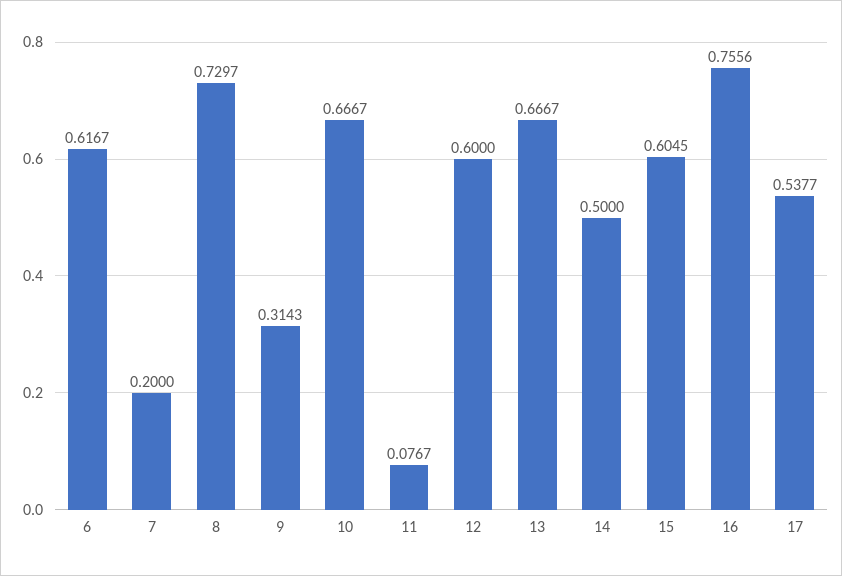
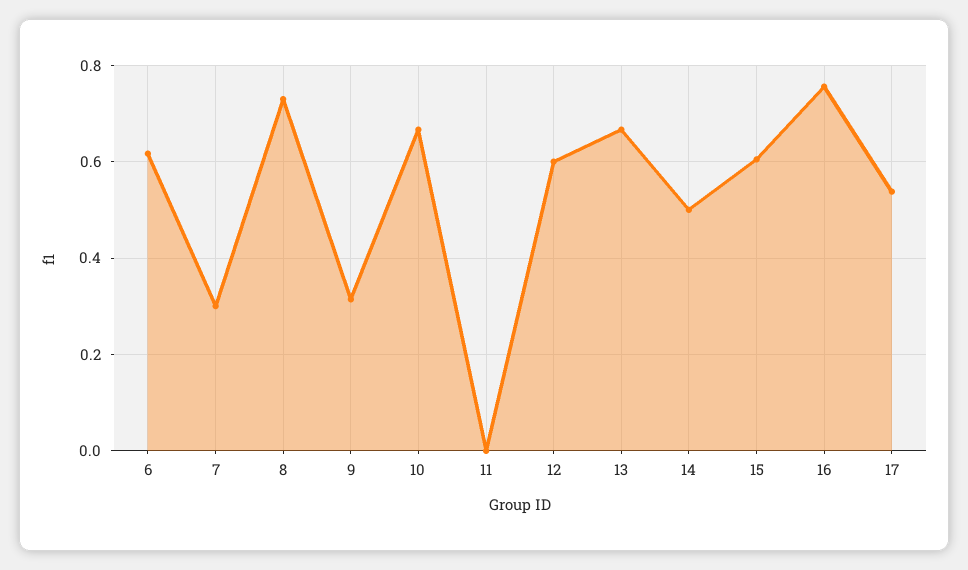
7: 0.2 -> 0.3
11: 0.0767 -> 0

